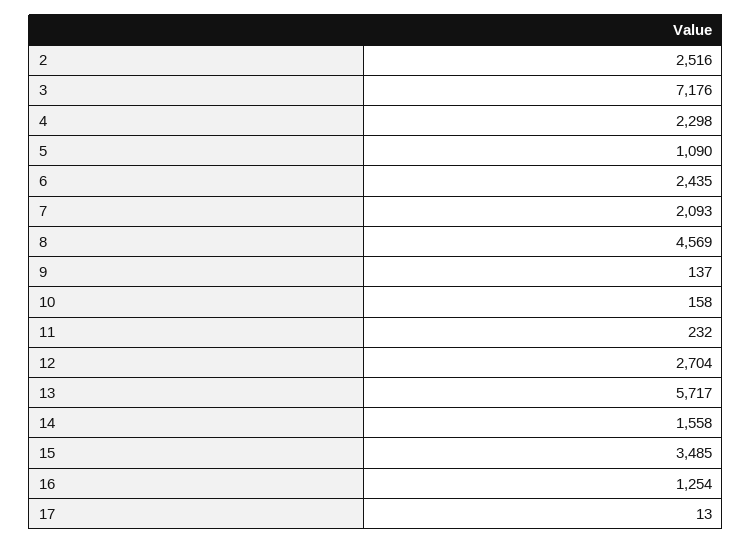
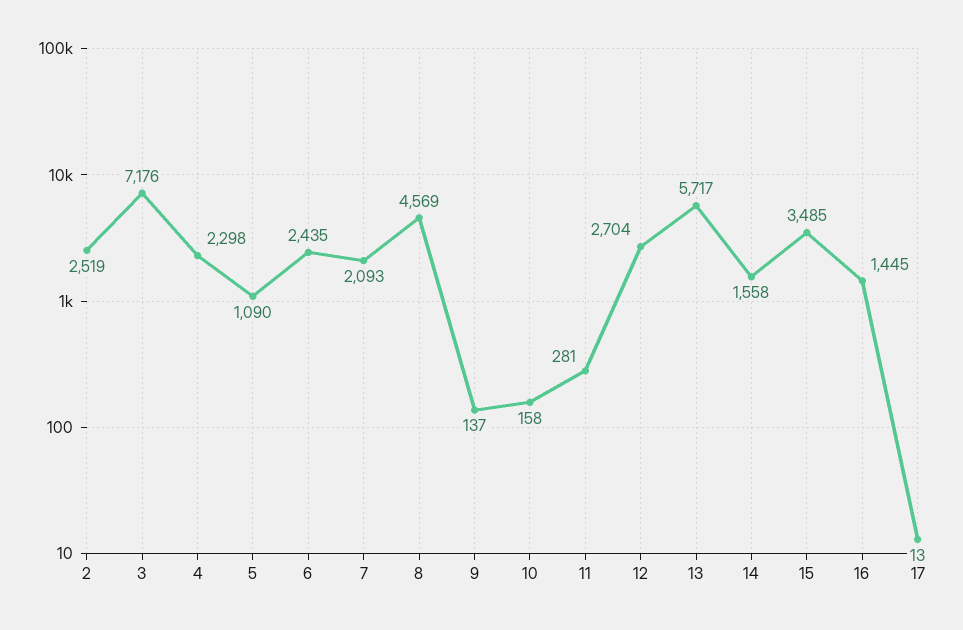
2: 2516 -> 2519
11: 232 -> 281
16: 1254 -> 1445

